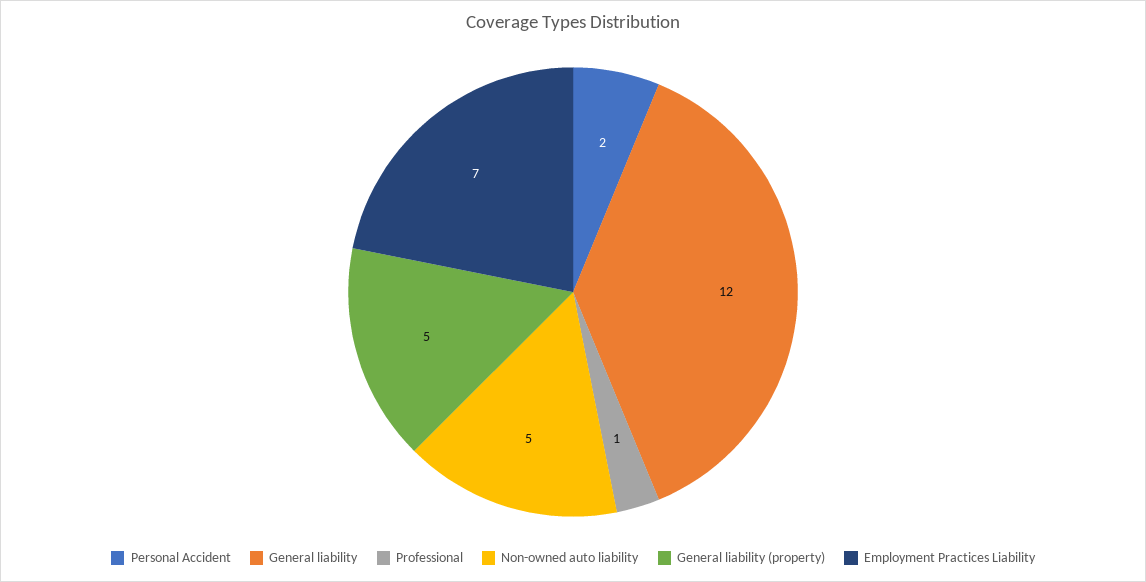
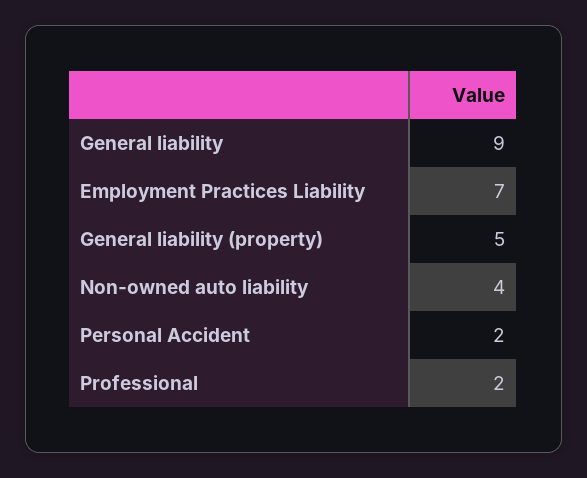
General liability: 12 -> 9
Professional: 1 -> 2
Non-owned auto liability: 5 -> 4

